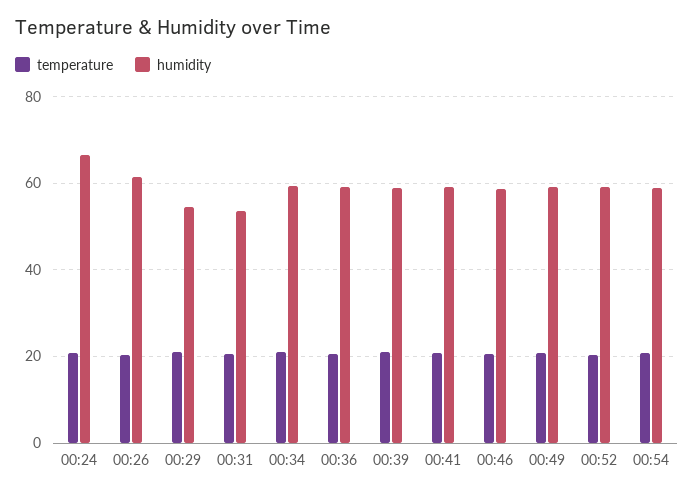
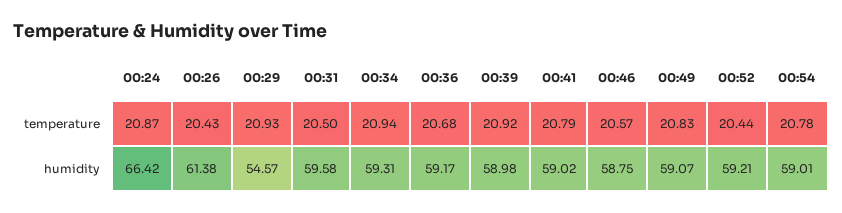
humidity, 00:31: 54 -> 59.58

